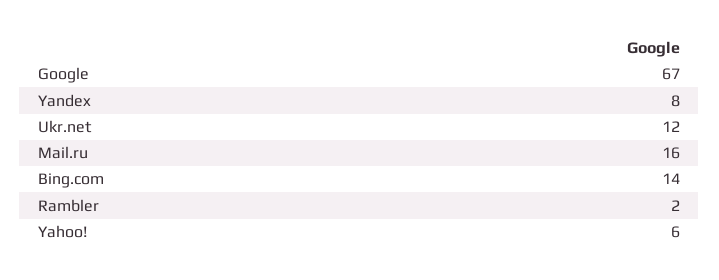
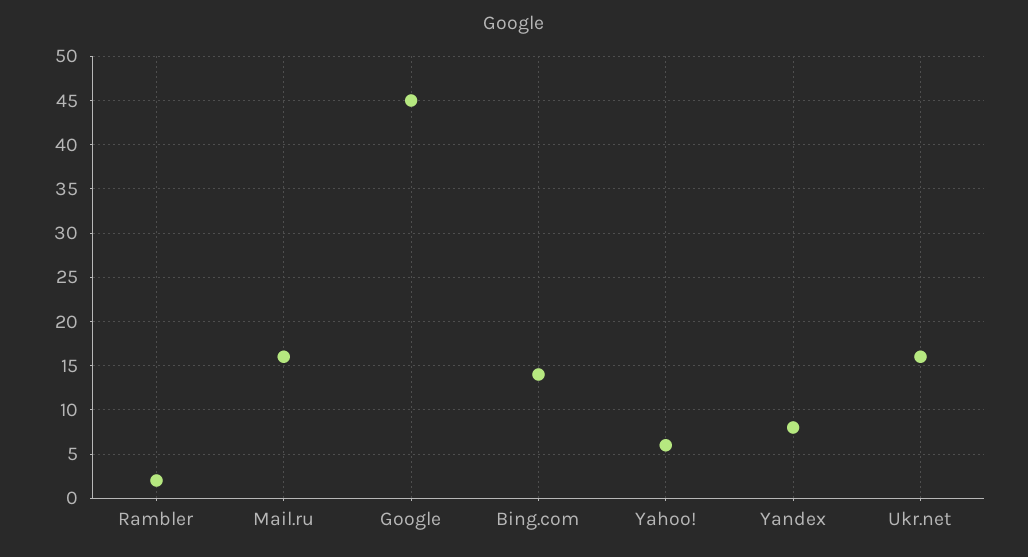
Google: 67 -> 45
Ukr.net: 12 -> 16

